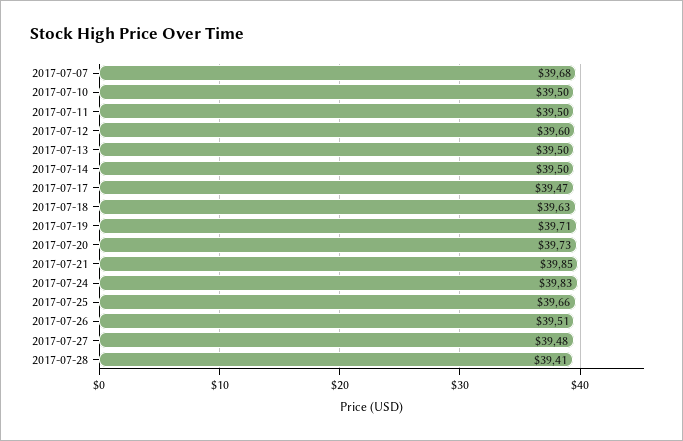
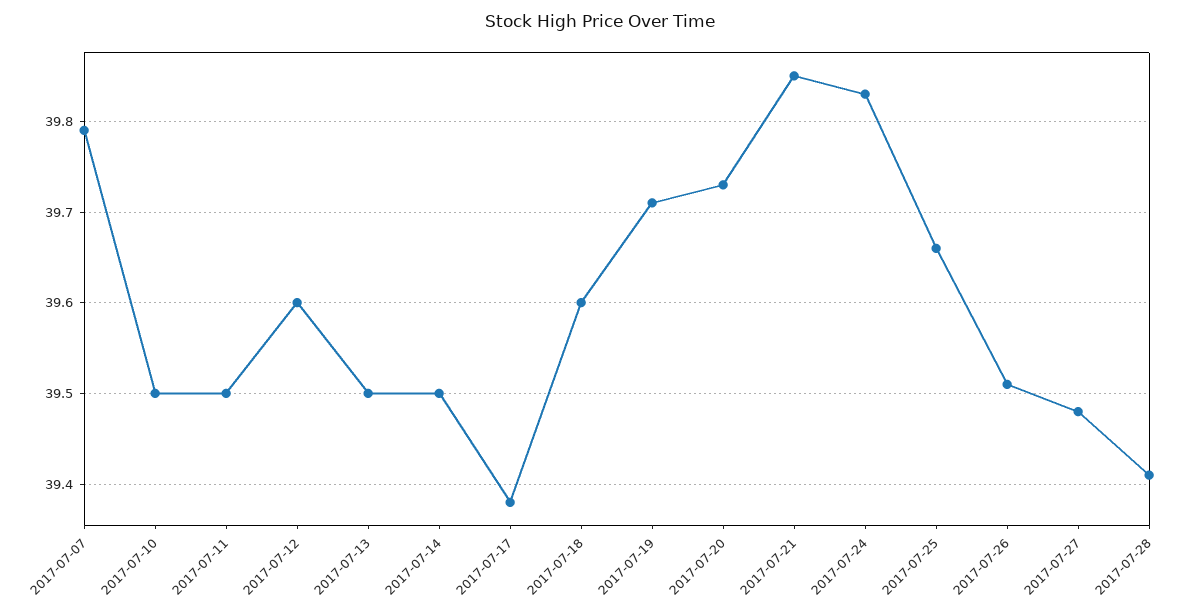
2017-07-07: 39.68 -> 39.79
2017-07-17: 39.47 -> 39.38
2017-07-18: 39.63 -> 39.6

